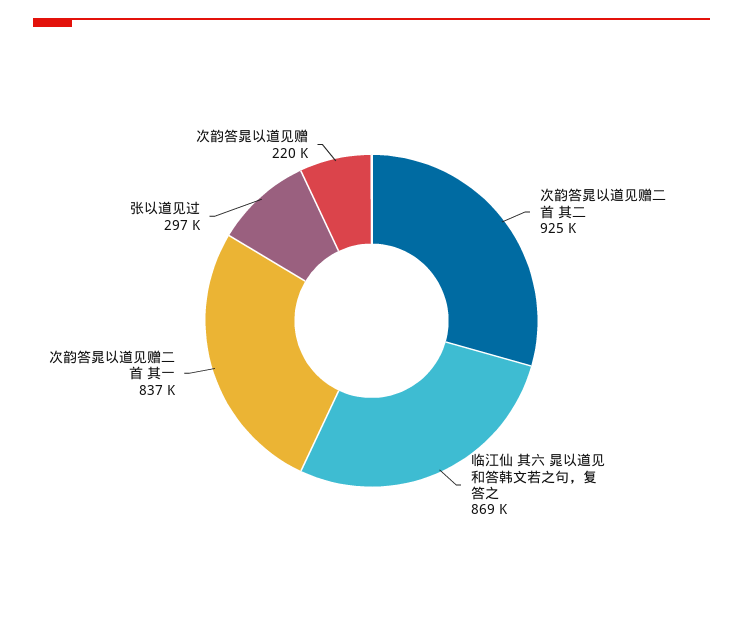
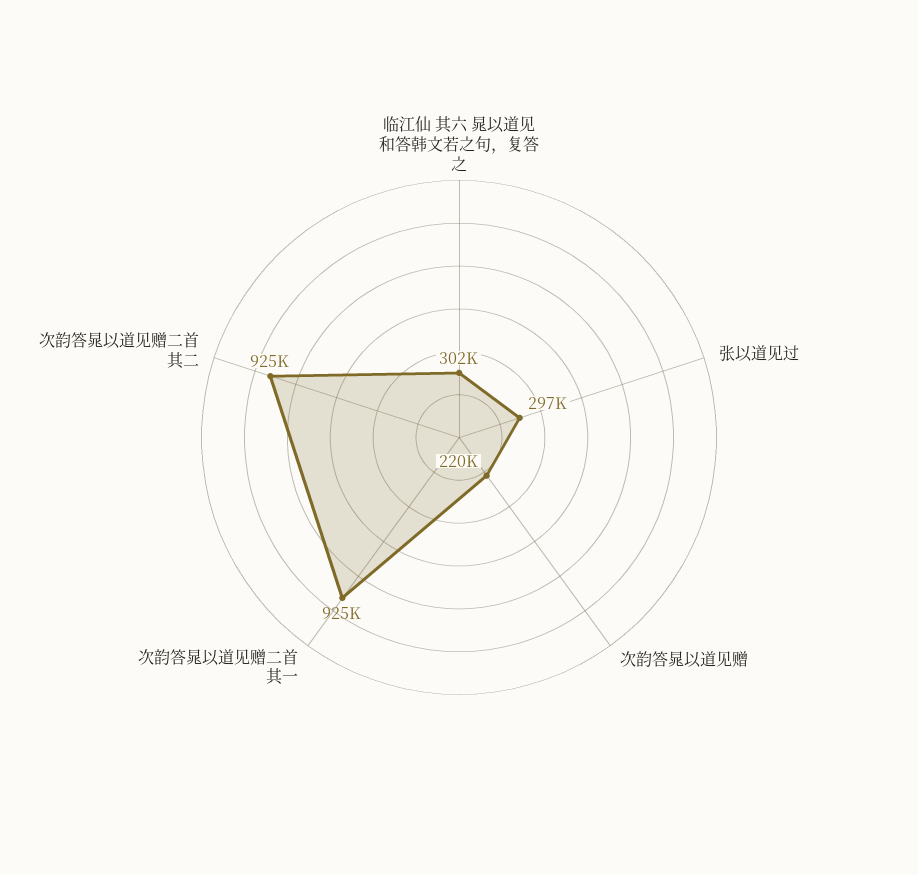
临江仙 其六 晁以道见和答韩文若之句，复答之: 869000 -> 302000
次韵答晁以道见赠二首 其一: 837000 -> 925000

